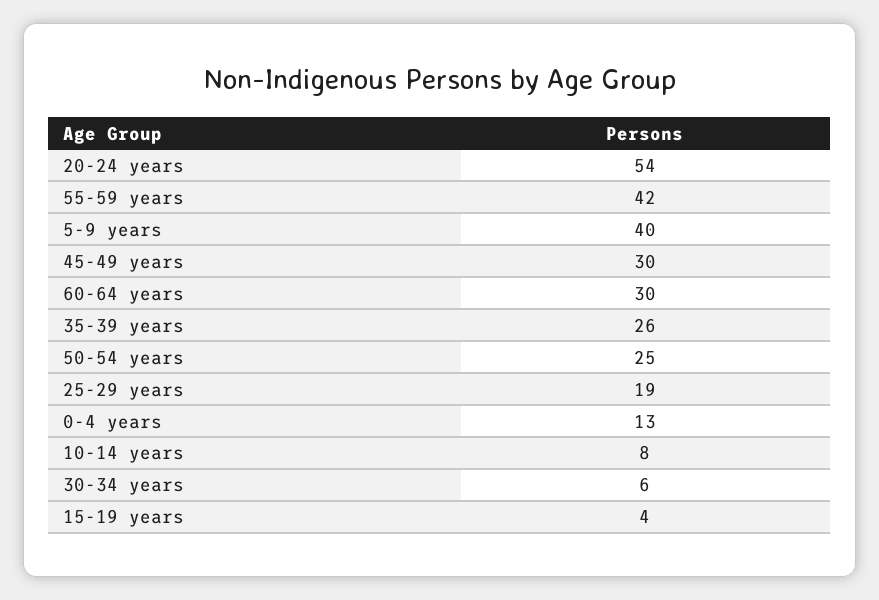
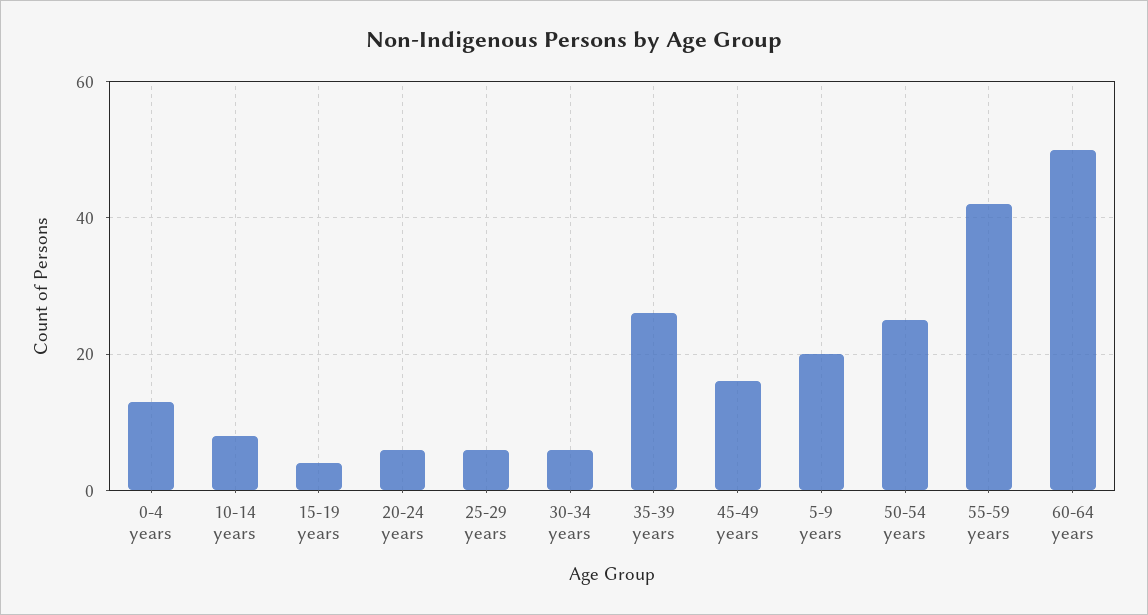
20-24 years: 54 -> 5
5-9 years: 40 -> 20
45-49 years: 30 -> 15
60-64 years: 30 -> 50
25-29 years: 19 -> 5

